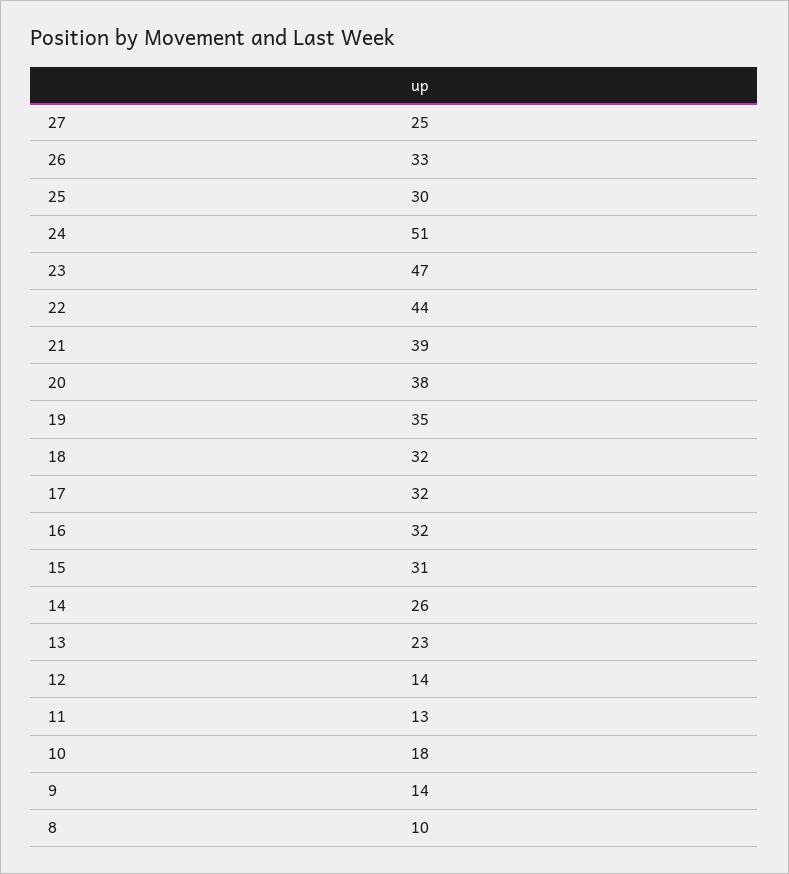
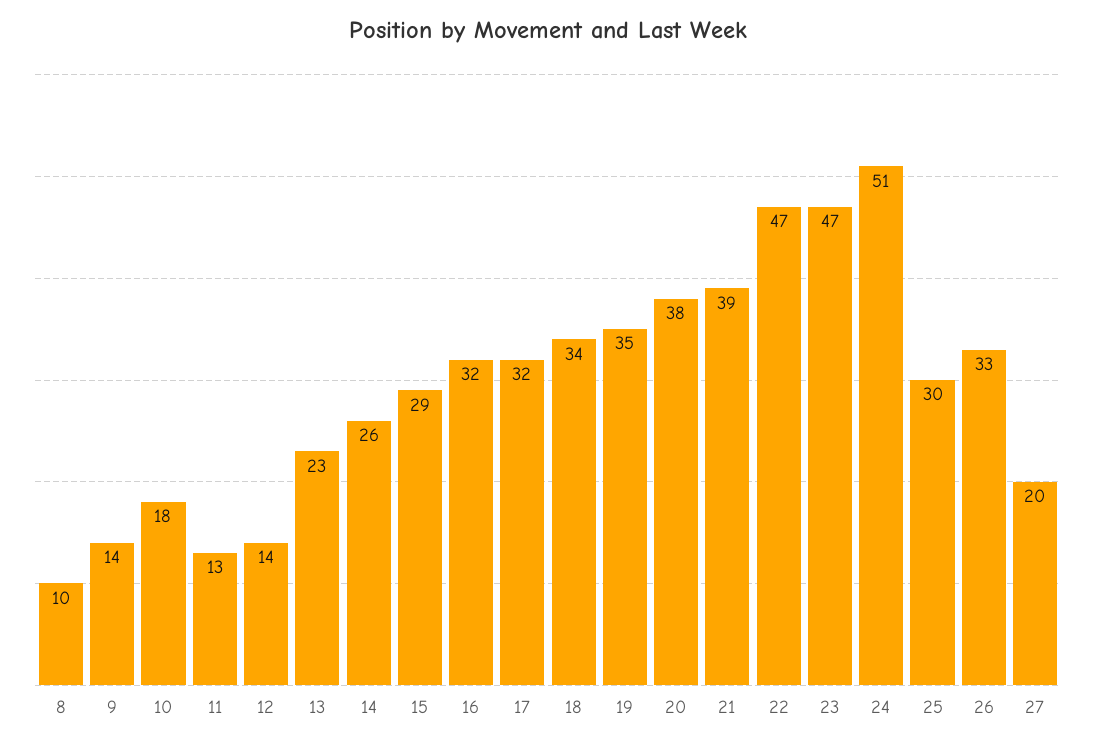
27: 25 -> 20
22: 44 -> 47
18: 32 -> 34
15: 31 -> 29

